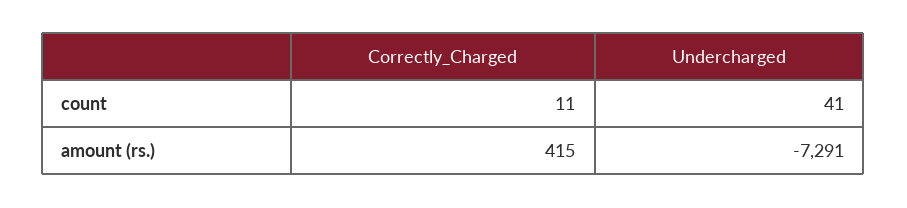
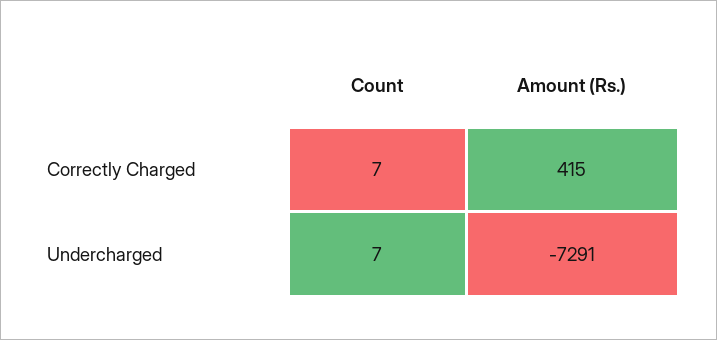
Correctly_Charged, count: 11 -> 7
Undercharged, count: 41 -> 7

